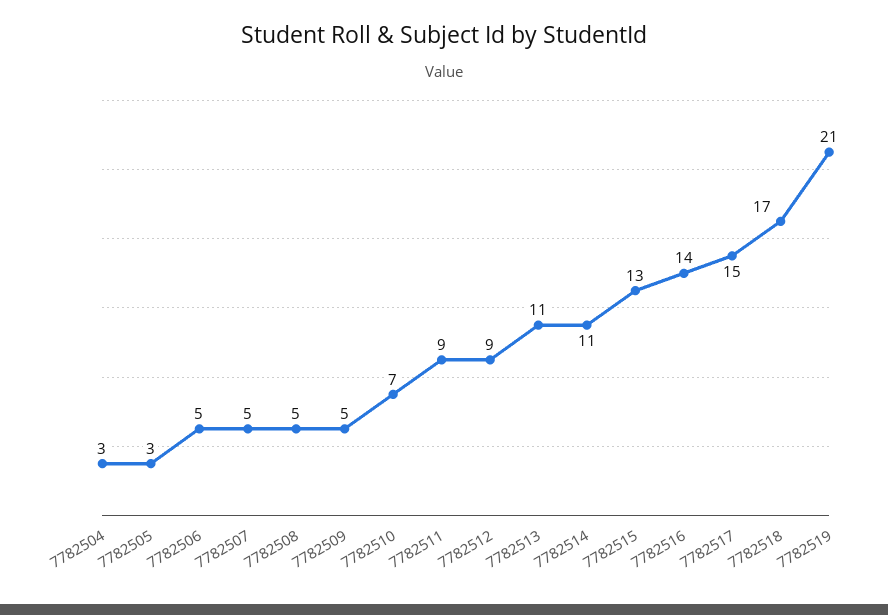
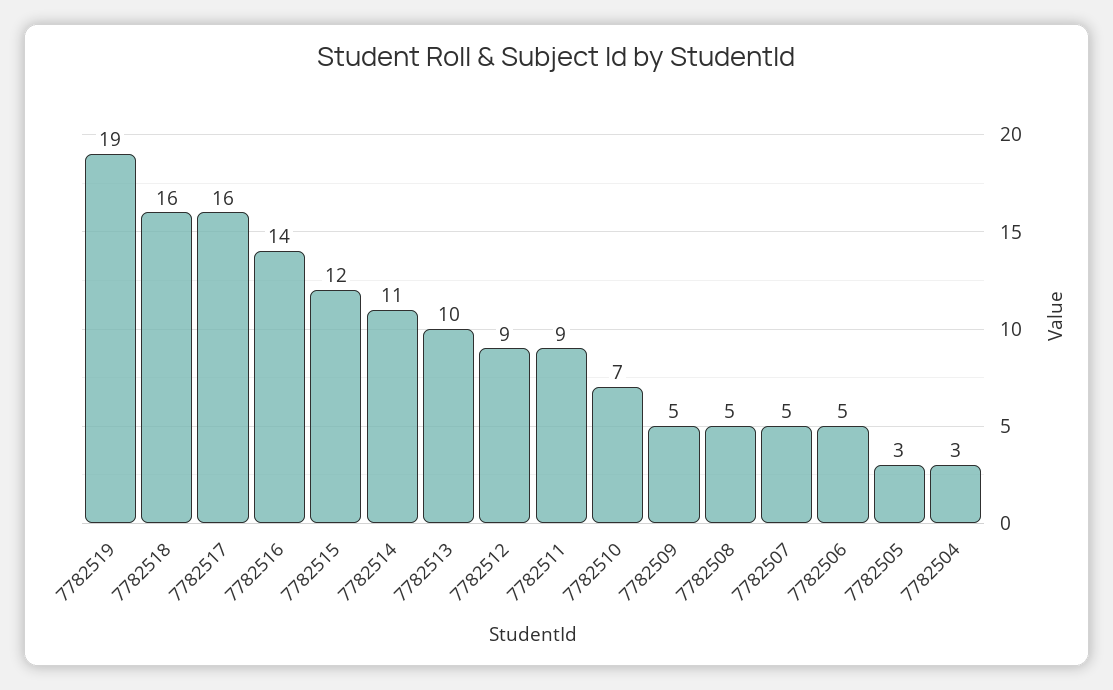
7782513: 11 -> 10
7782515: 13 -> 12
7782517: 15 -> 16
7782518: 17 -> 16
7782519: 21 -> 19

